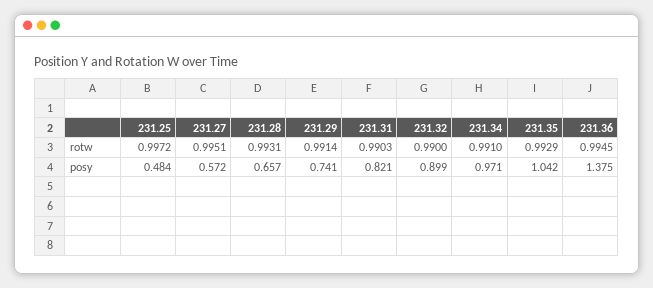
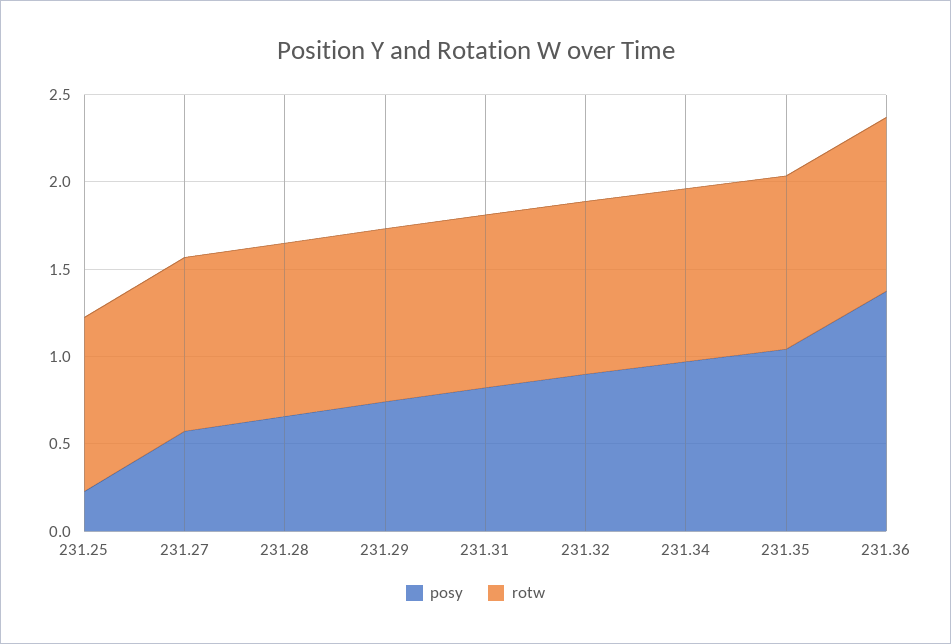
posy, 231.25: 0.484 -> 0.2

